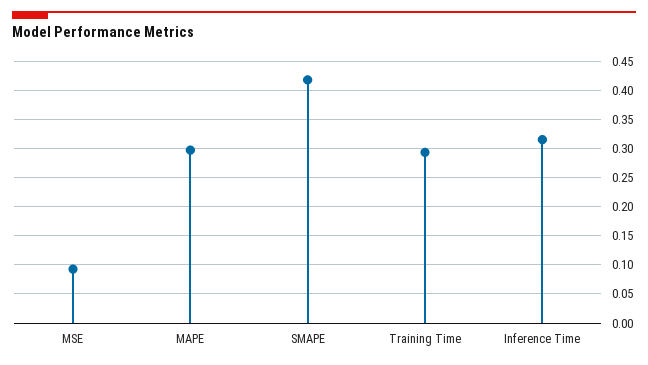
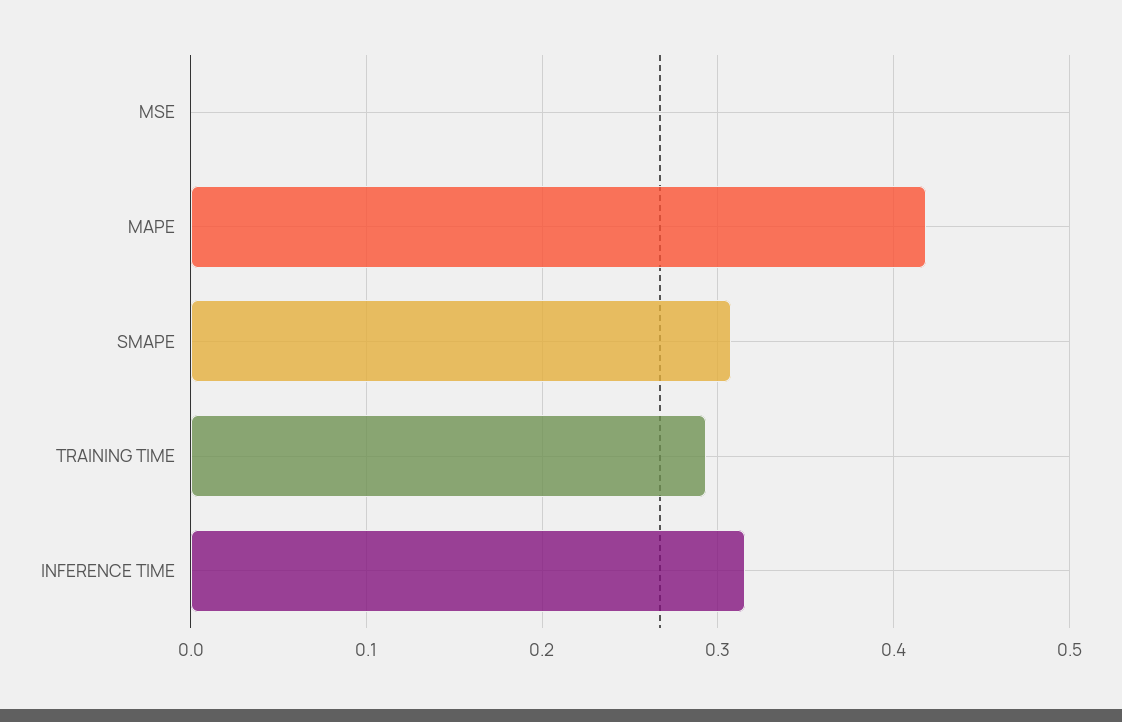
MSE: 0.1 -> 0
MAPE: 0.3 -> 0.42
SMAPE: 0.425 -> 0.31

